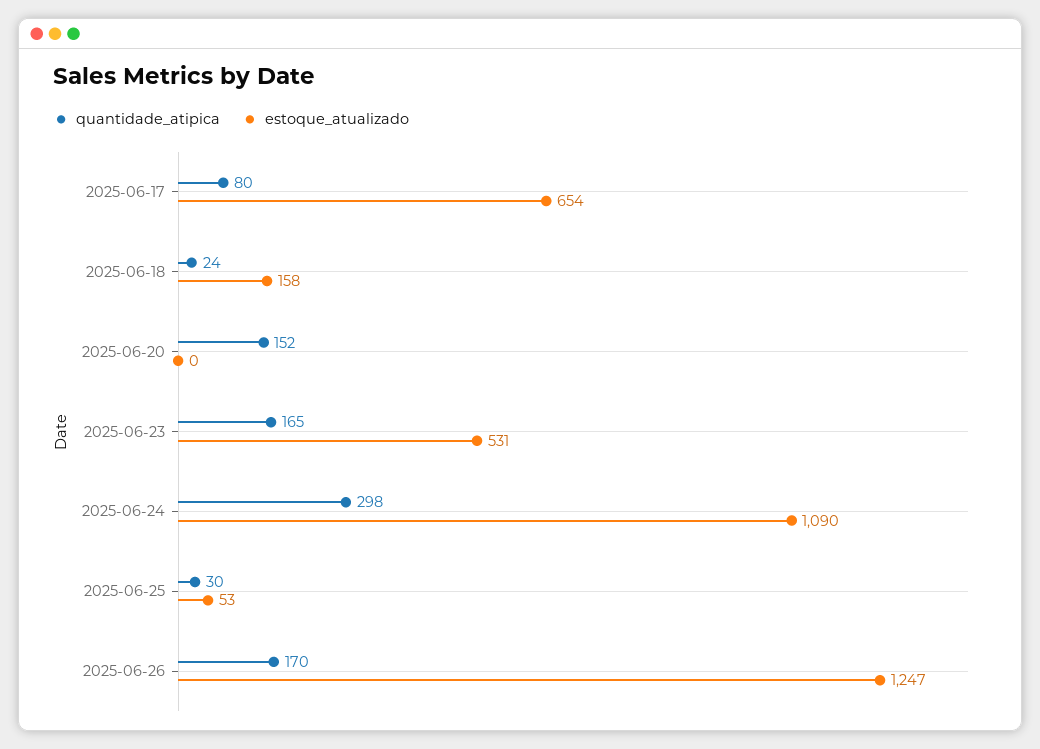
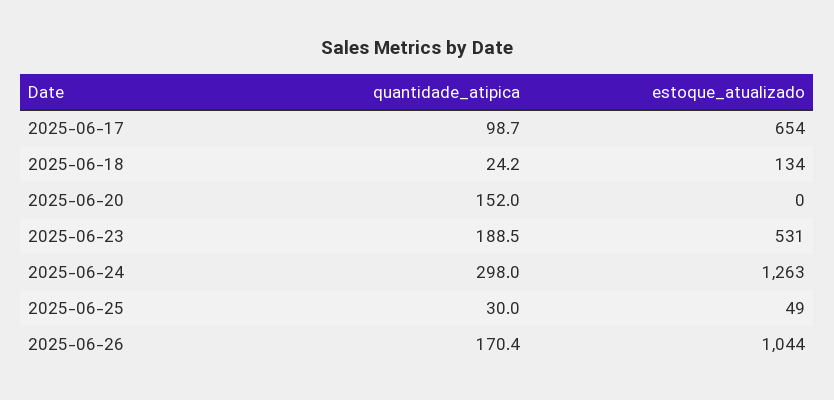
quantidade_atipica, 2025-06-17: 80 -> 98.7
estoque_atualizado, 2025-06-18: 158 -> 134
quantidade_atipica, 2025-06-23: 165 -> 188.5
estoque_atualizado, 2025-06-24: 1090 -> 1263
estoque_atualizado, 2025-06-25: 53 -> 49
estoque_atualizado, 2025-06-26: 1247 -> 1044

